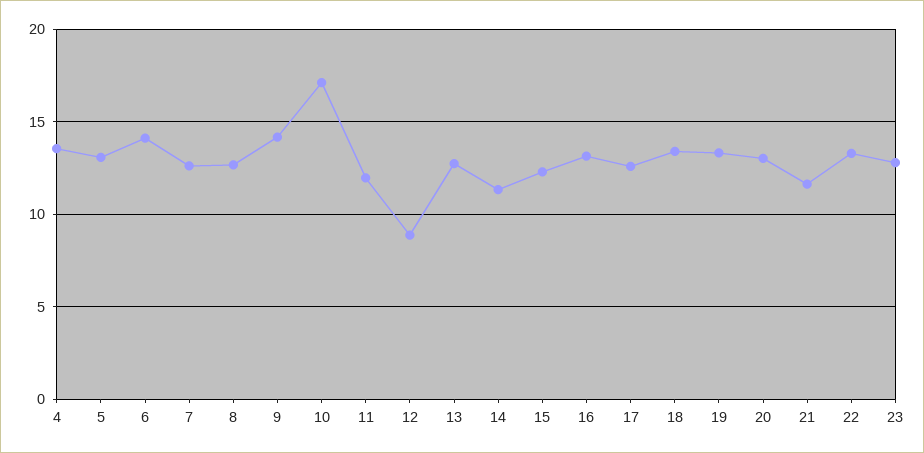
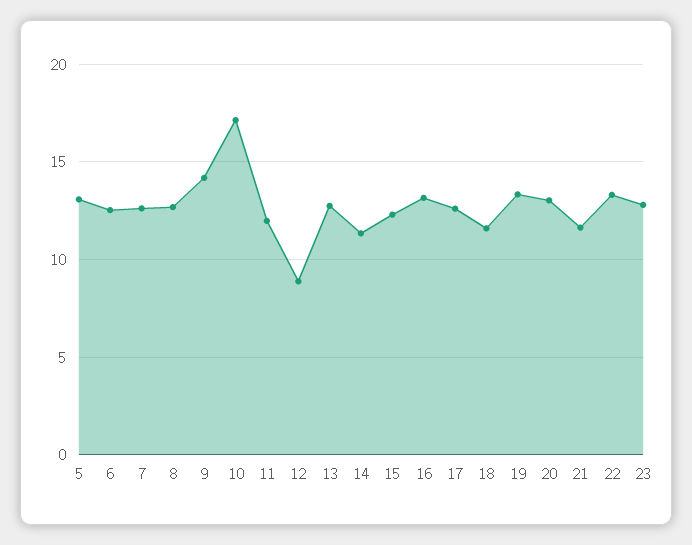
4: 13.5 -> none
6: 14 -> 12.5
18: 13.5 -> 11.5

